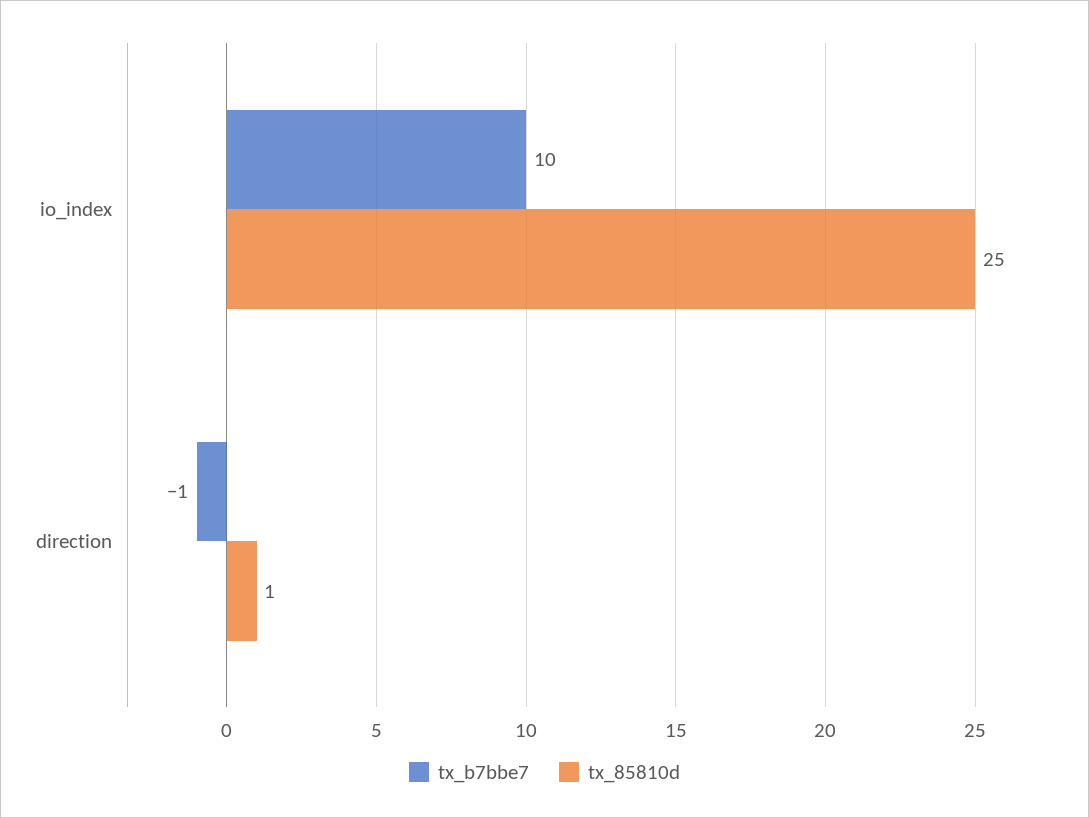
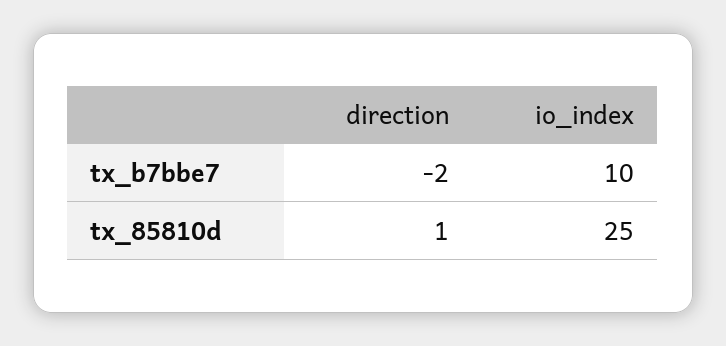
tx_b7bbe7, direction: -1 -> -2

